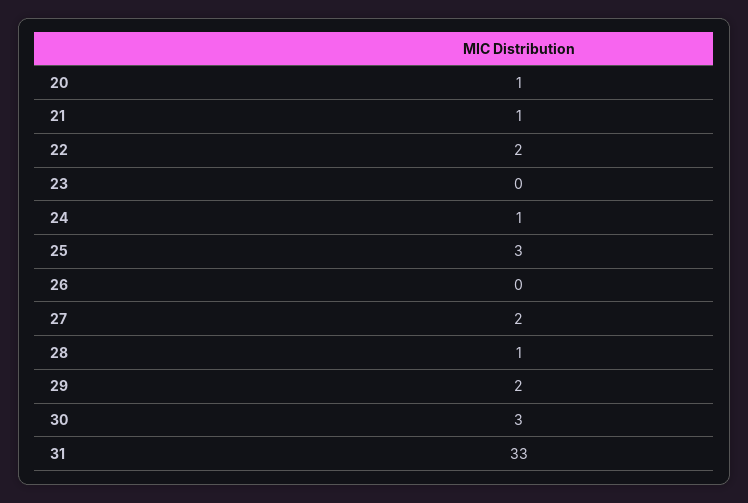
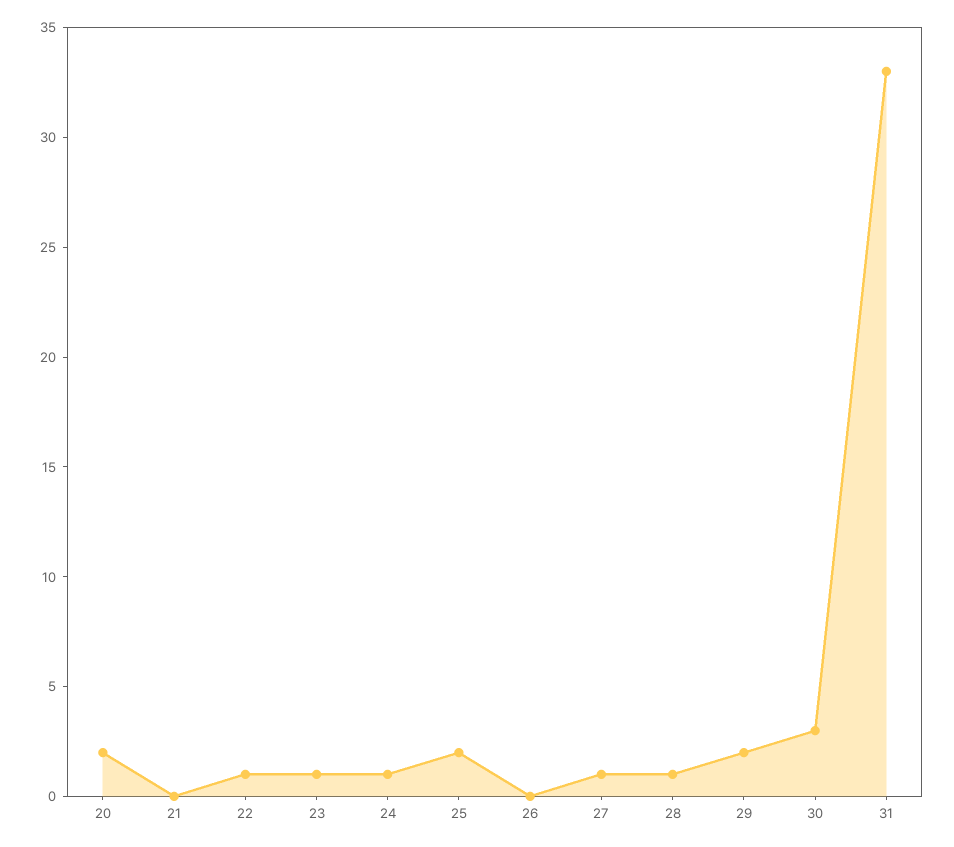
20: 1 -> 2
21: 1 -> 0
22: 2 -> 1
23: 0 -> 1
25: 3 -> 2
27: 2 -> 1

